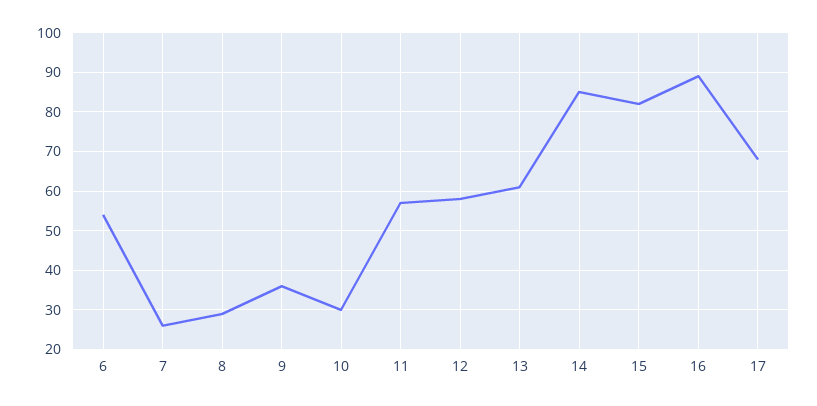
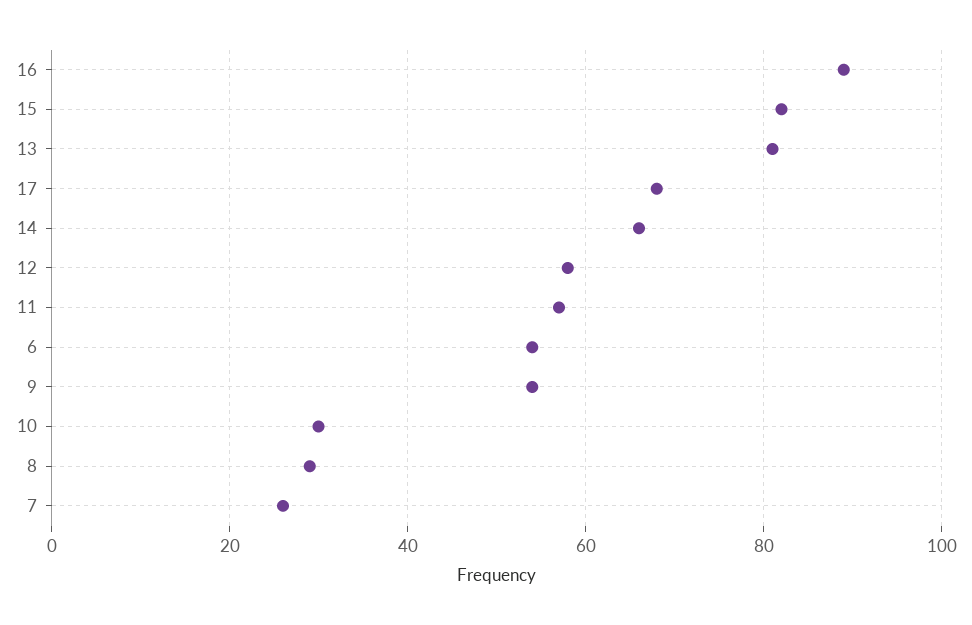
9: 35 -> 55
13: 60 -> 80
14: 85 -> 65

